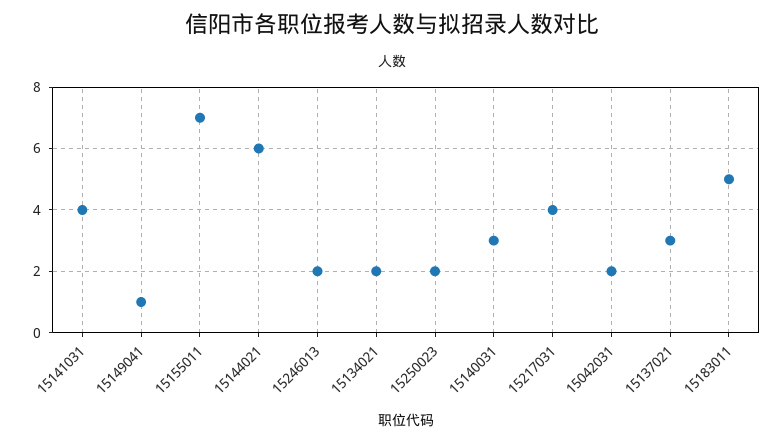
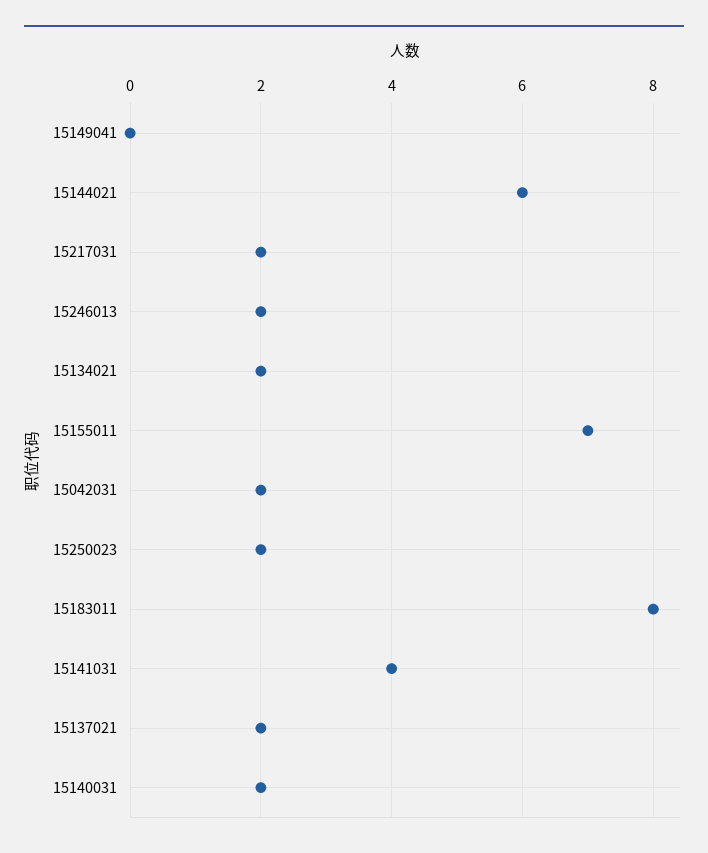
15149041: 1 -> 0
15140031: 3 -> 2
15217031: 4 -> 2
15137021: 3 -> 2
15183011: 5 -> 8

